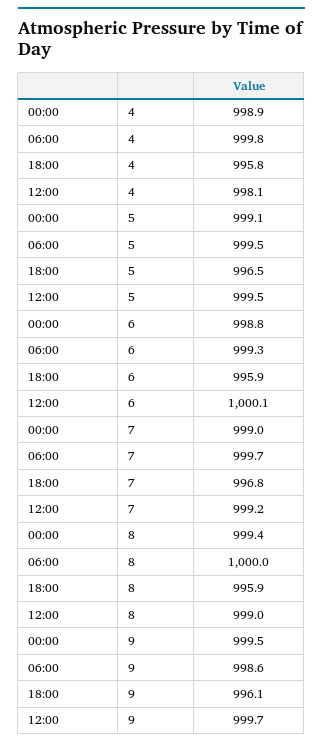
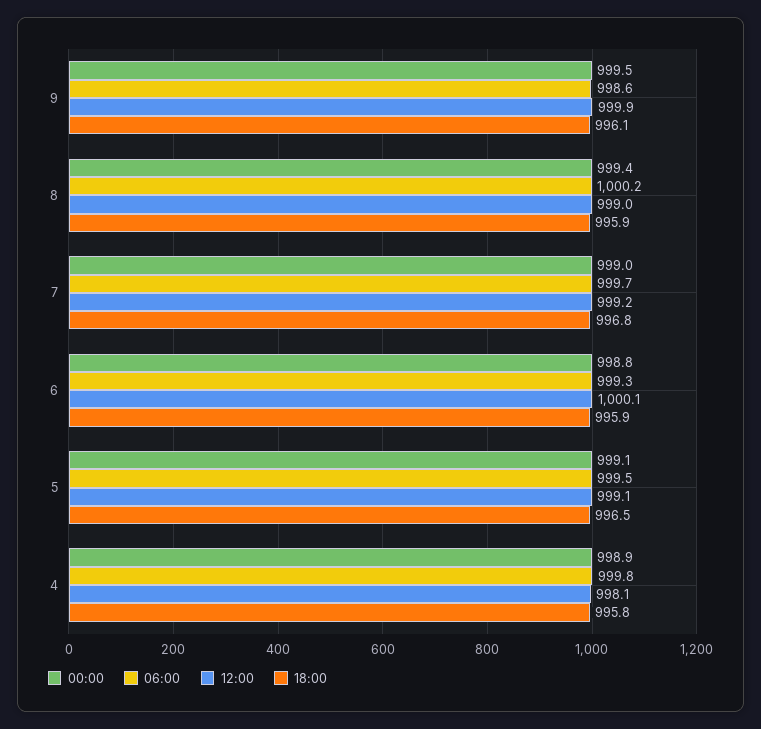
12:00, 5: 999.5 -> 999.1
06:00, 8: 1000 -> 1000.2
12:00, 9: 999.7 -> 999.9

